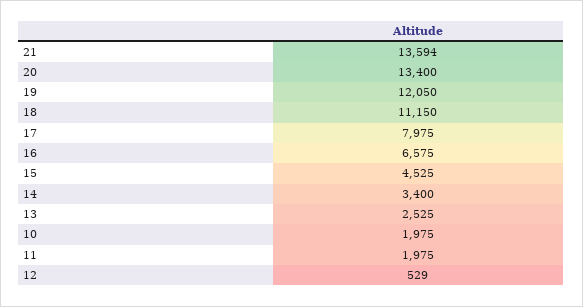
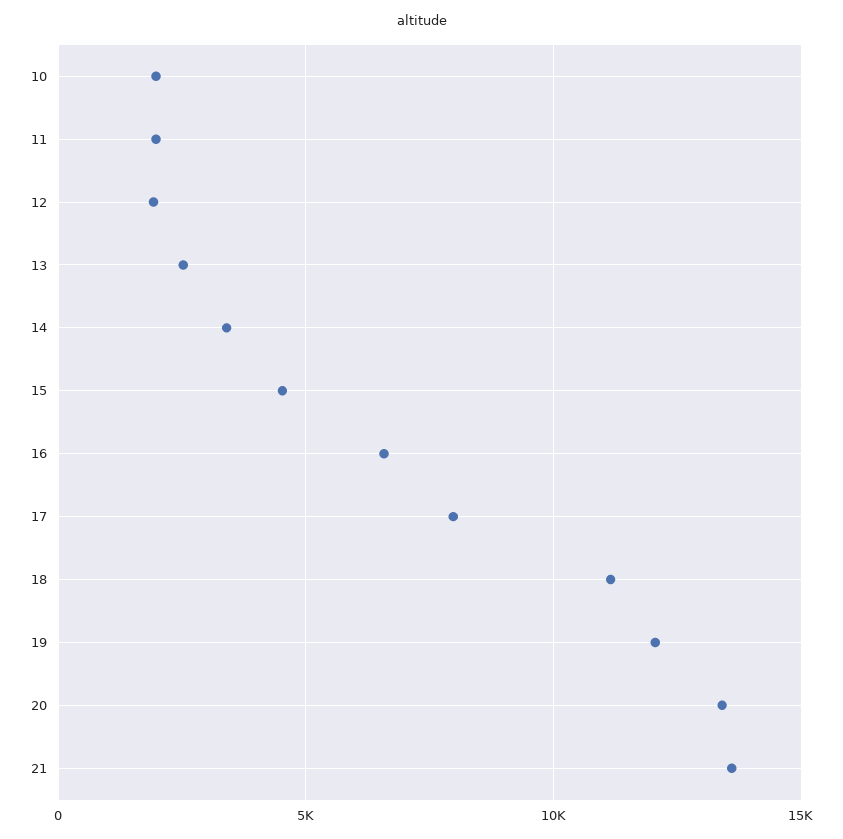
12: 529 -> 2000

